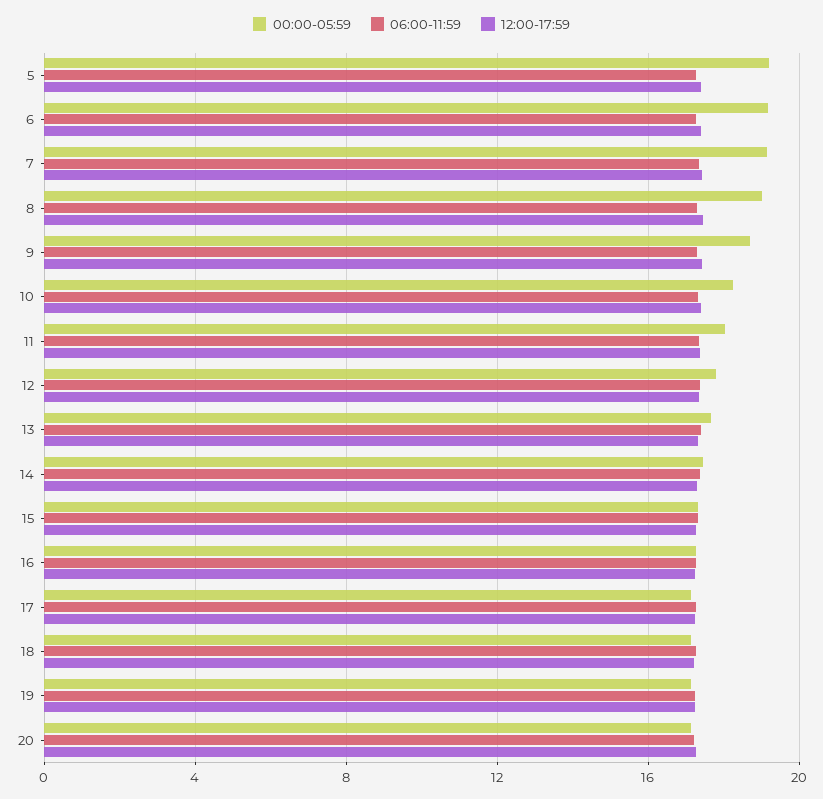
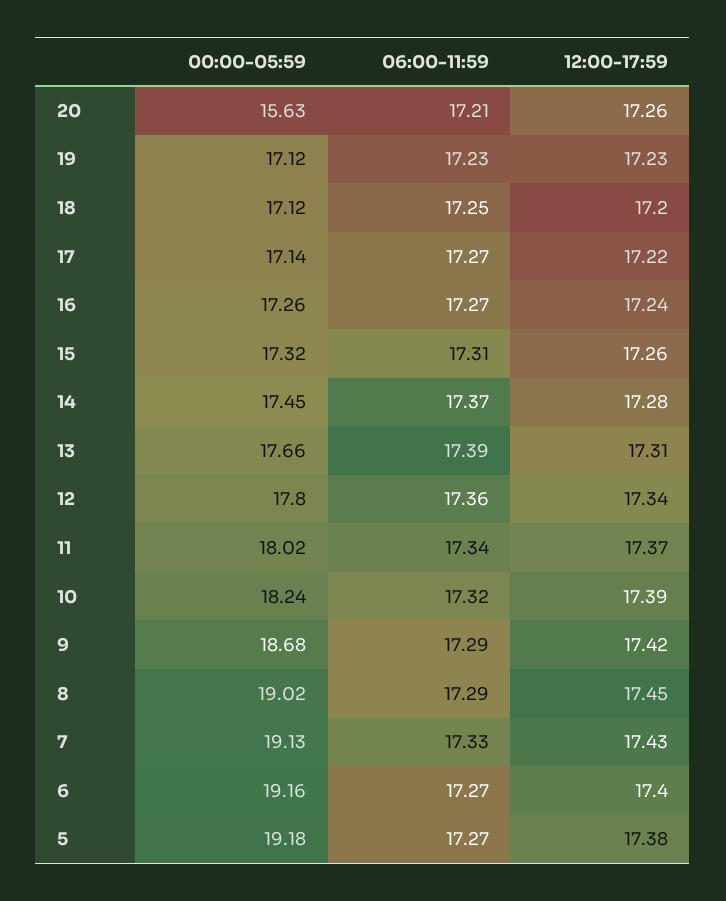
00:00-05:59, 20: 17 -> 15.63

